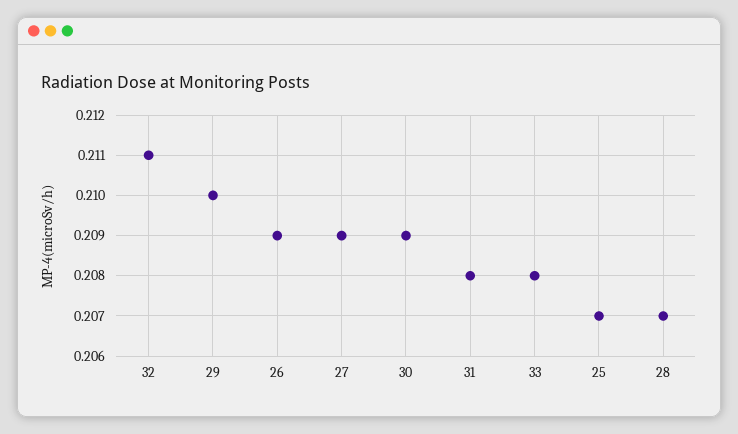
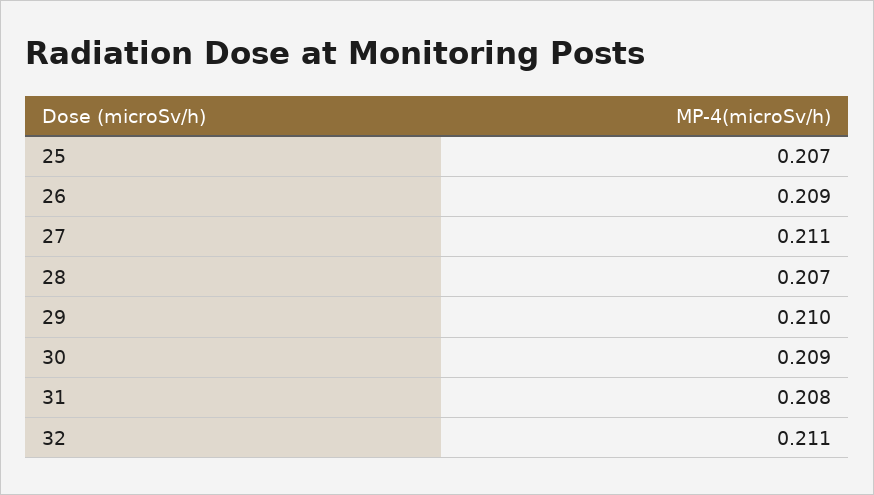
27: 0.209 -> 0.211
33: 0.208 -> none

